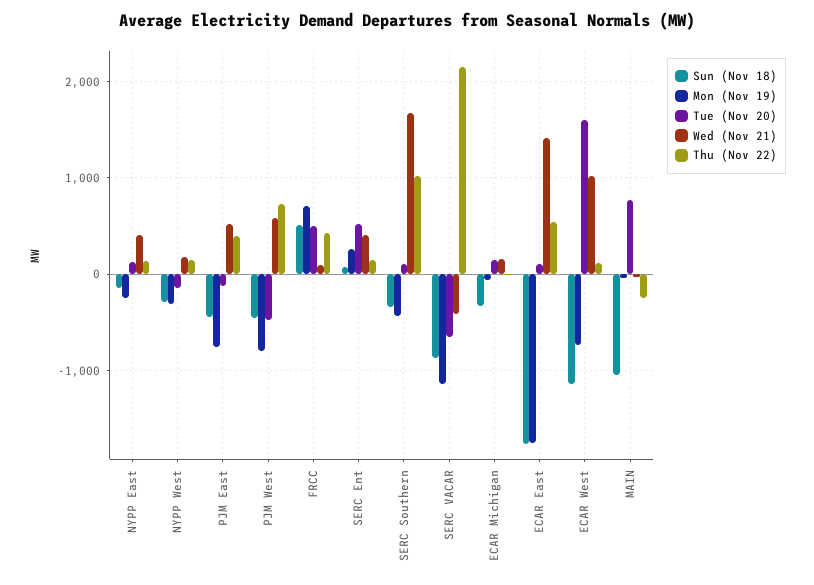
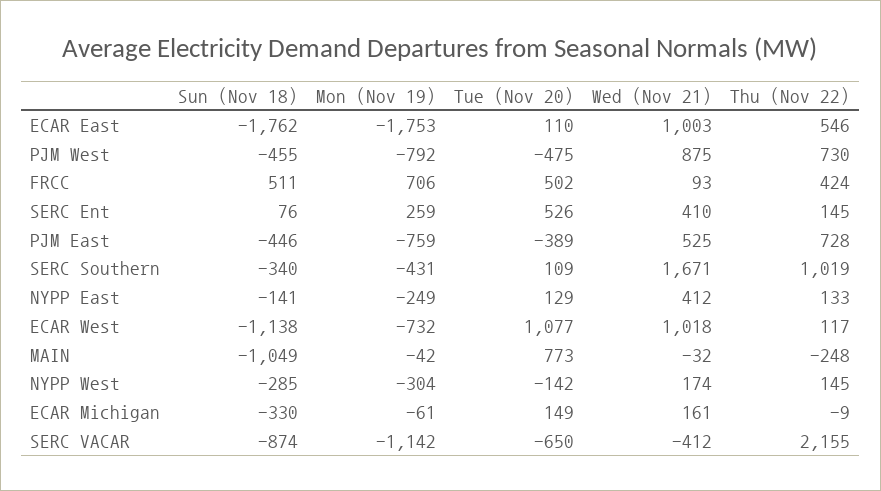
Tue (Nov 20), PJM East: -100 -> -389
Thu (Nov 22), PJM East: 400 -> 728
Wed (Nov 21), PJM West: 600 -> 875
Wed (Nov 21), ECAR East: 1400 -> 1003
Tue (Nov 20), ECAR West: 1600 -> 1077

